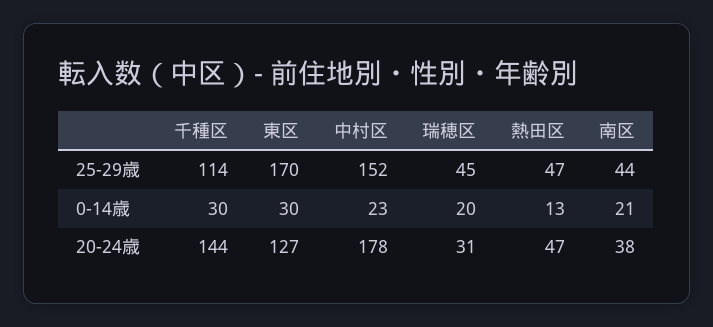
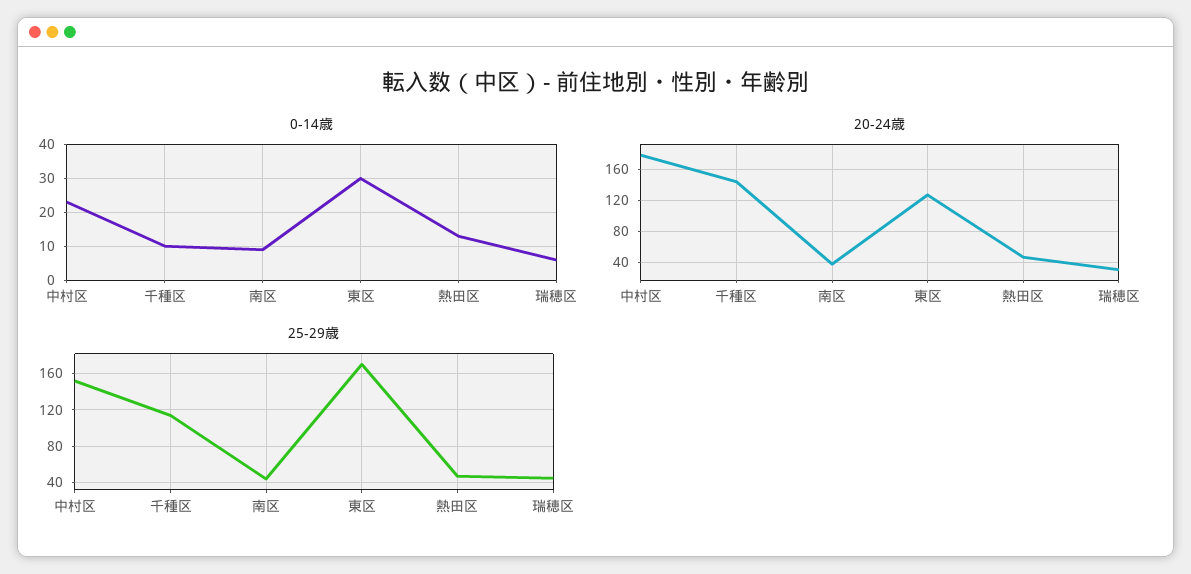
0-14歳, 千種区: 30 -> 10
0-14歳, 瑞穂区: 20 -> 5
0-14歳, 南区: 21 -> 10

